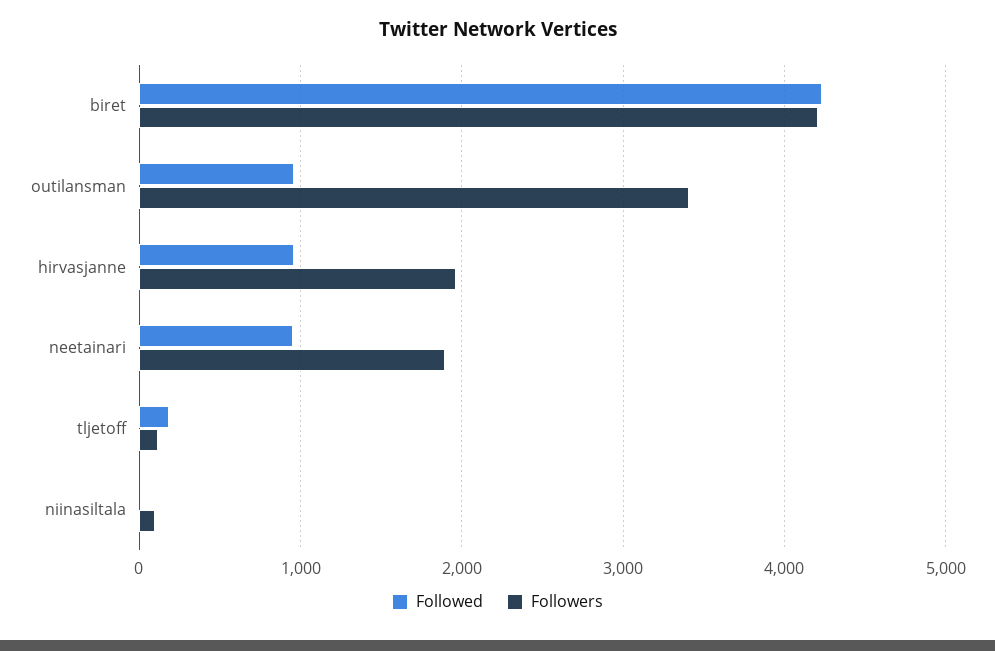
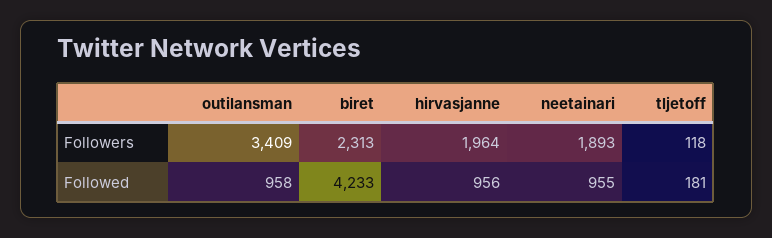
Followers, biret: 4200 -> 2313
Followed, niinasiltala: 0 -> none
Followers, niinasiltala: 100 -> none

